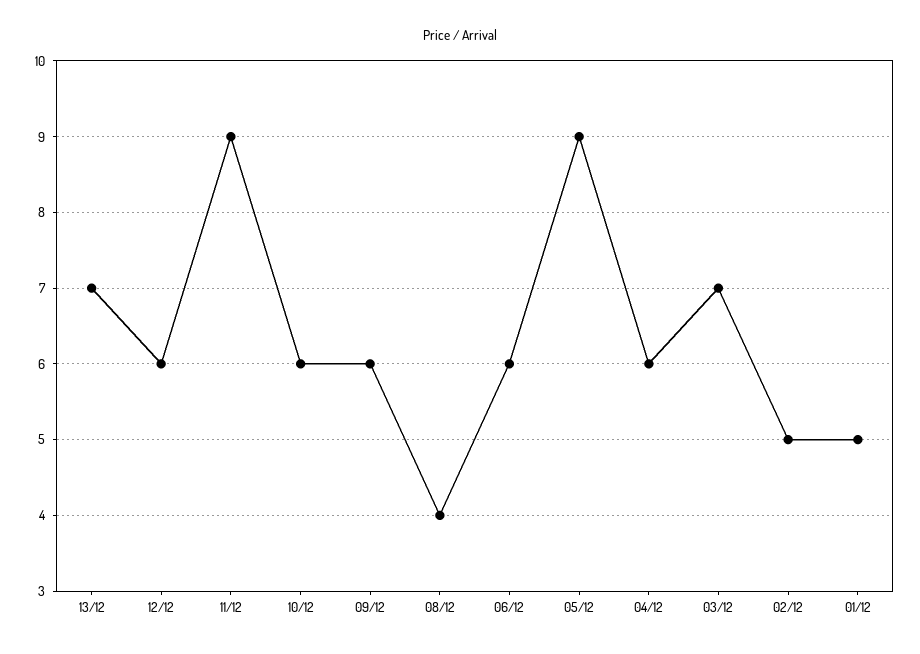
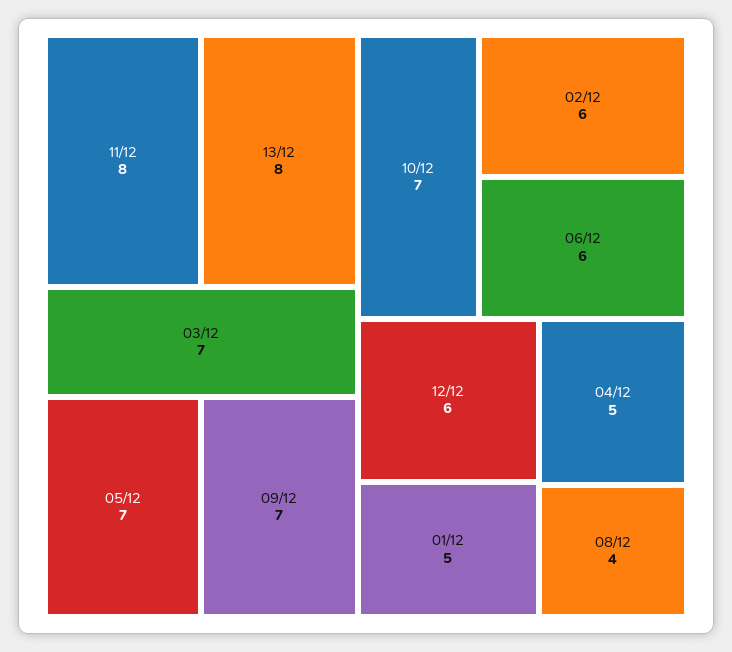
13/12: 7 -> 8
11/12: 9 -> 8
10/12: 6 -> 7
09/12: 6 -> 7
05/12: 9 -> 7
04/12: 6 -> 5
02/12: 5 -> 6

